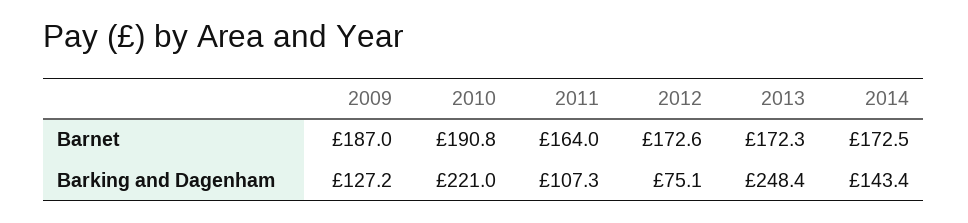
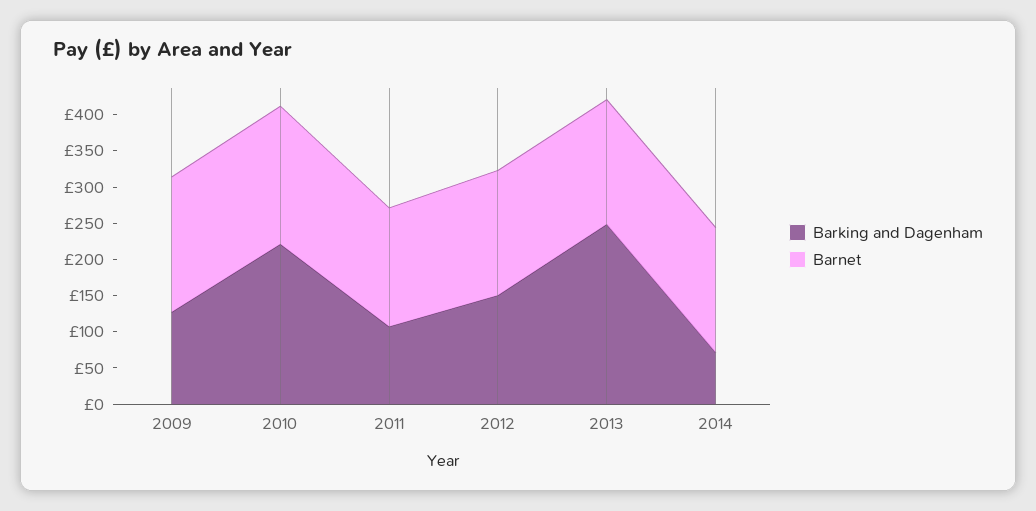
Barking and Dagenham, 2012: 75.1 -> 150
Barking and Dagenham, 2014: 143.4 -> 75

